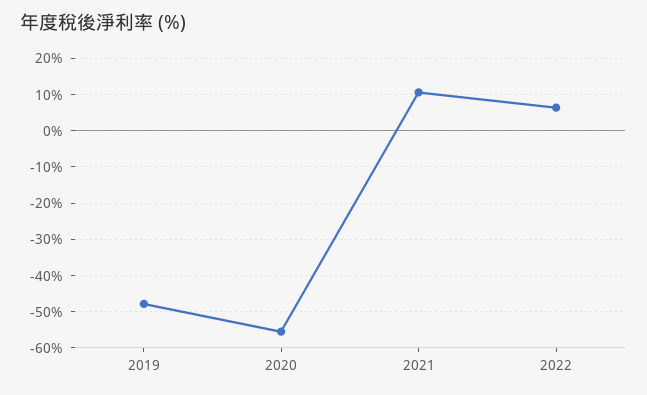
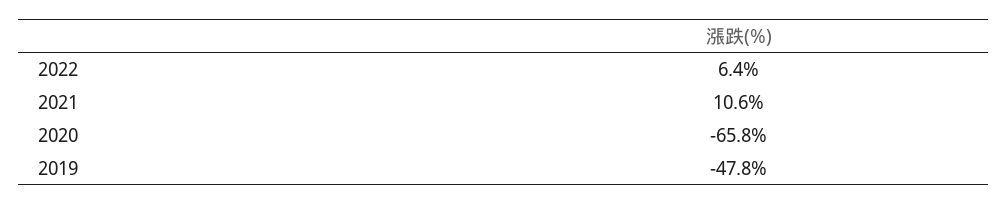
2020: -56 -> -65.8

